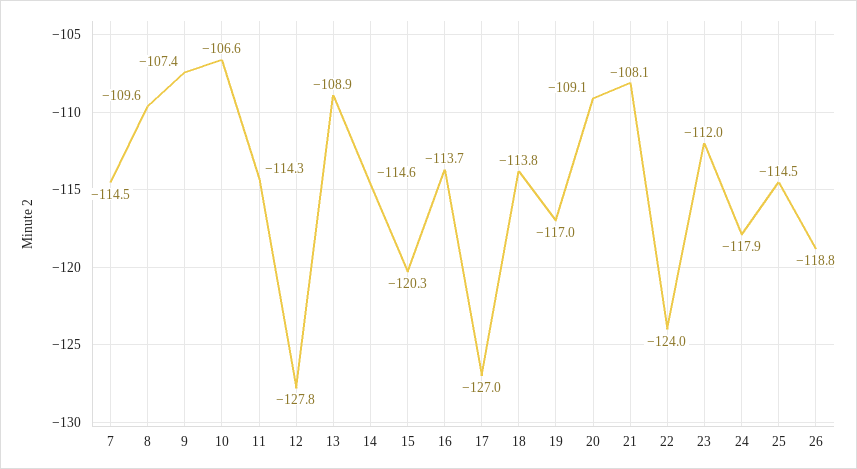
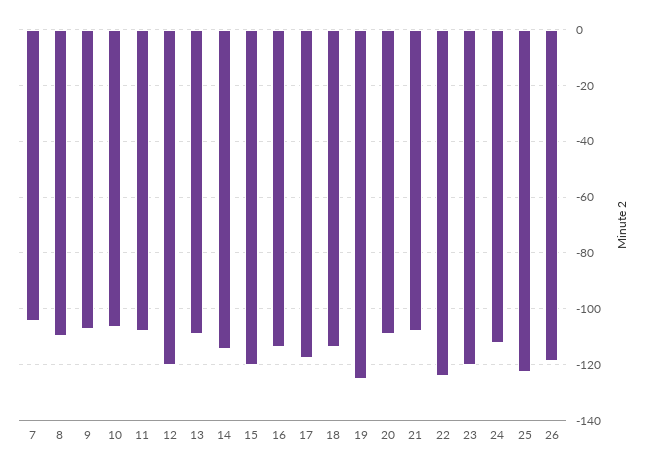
7: -114.5 -> -105
11: -114.3 -> -107.5
12: -127.8 -> -120
17: -127 -> -117.5
19: -117 -> -125
23: -112 -> -120
24: -117.9 -> -112.5
25: -114.5 -> -122.5

